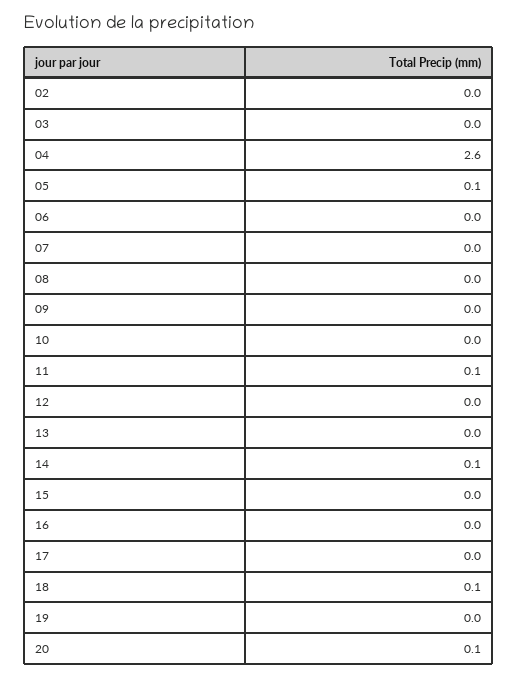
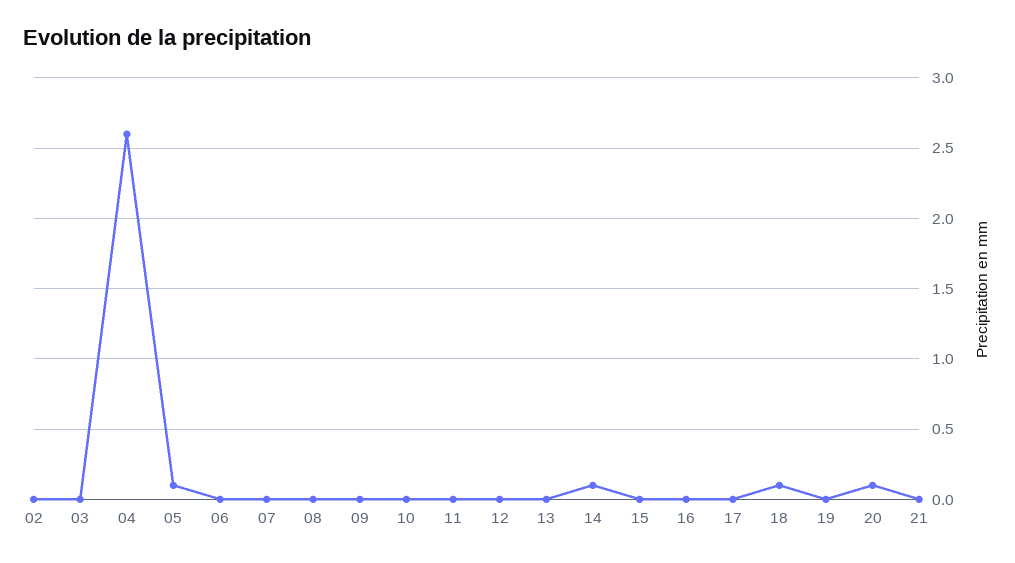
11: 0.1 -> 0
21: none -> 0

